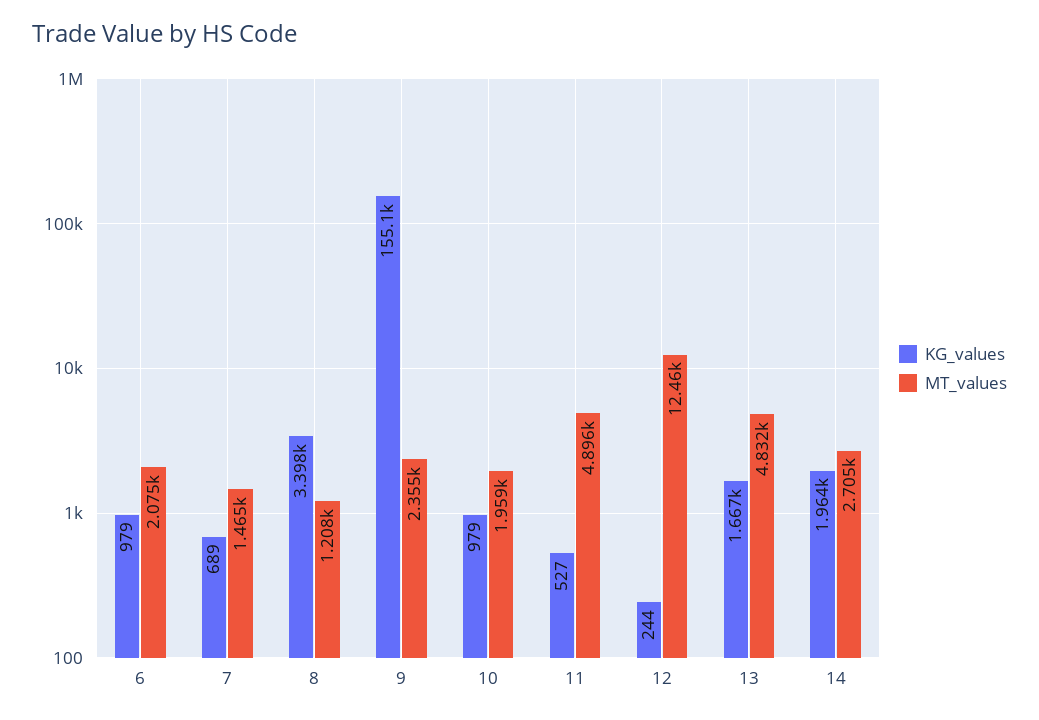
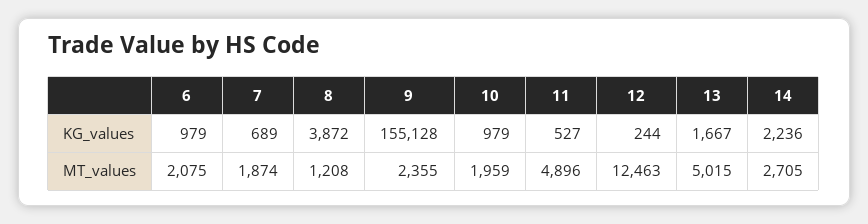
MT_values, 7: 1465 -> 1874
KG_values, 8: 3398 -> 3872
MT_values, 13: 4832 -> 5015
KG_values, 14: 1964 -> 2236

